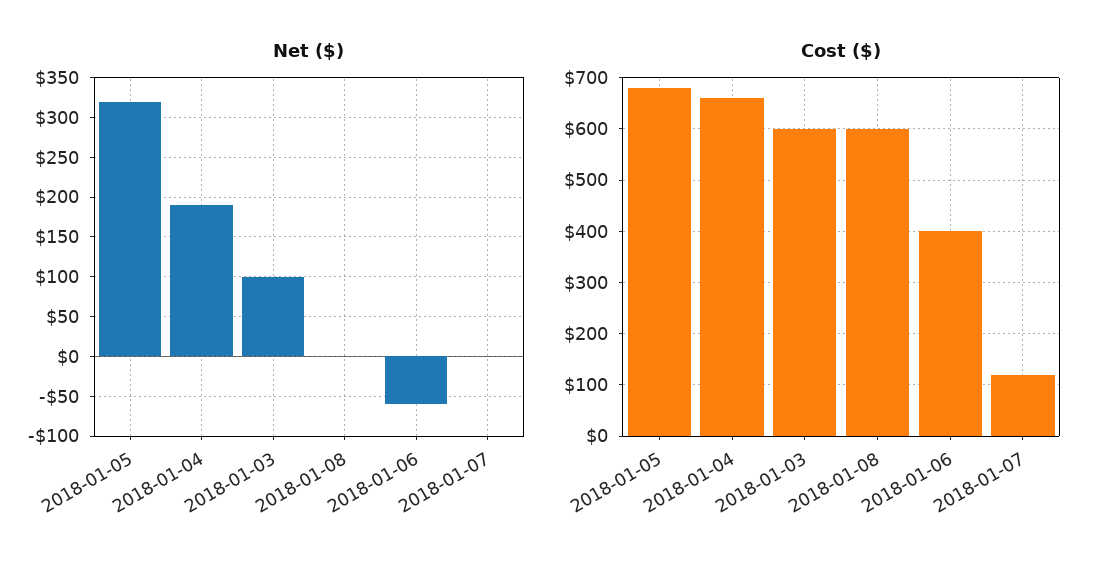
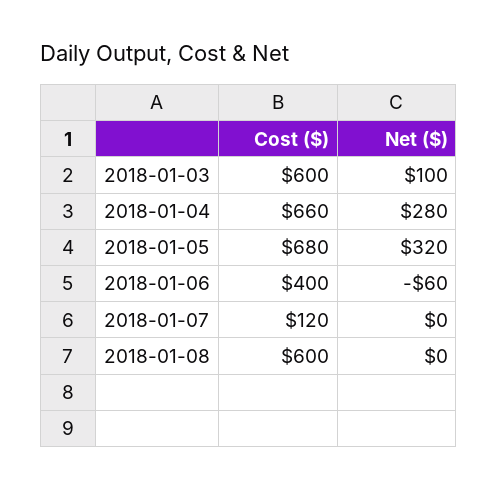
Net ($), 2018-01-04: 190 -> 280

